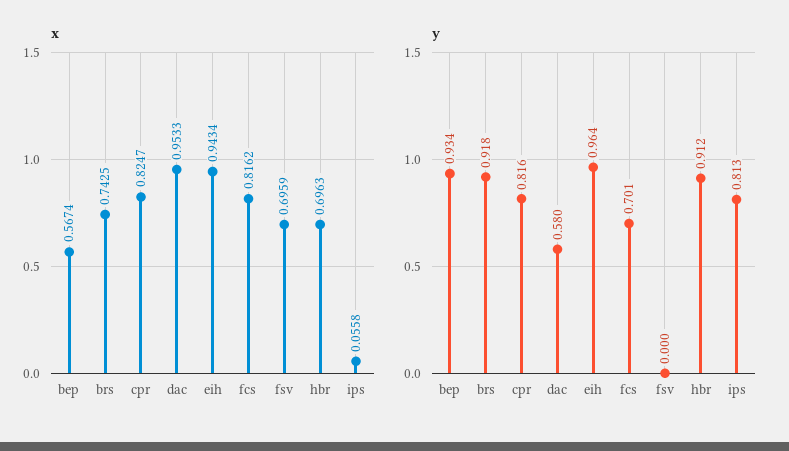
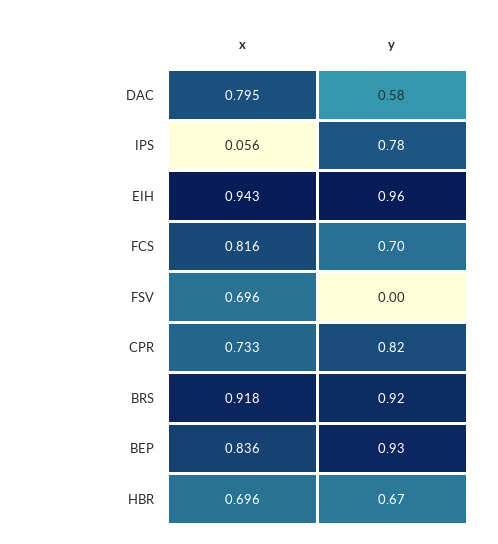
x, bep: 0.5674 -> 0.836
x, brs: 0.7425 -> 0.918
x, cpr: 0.8247 -> 0.733
x, dac: 0.9533 -> 0.795
y, hbr: 0.912 -> 0.67
y, ips: 0.813 -> 0.78

